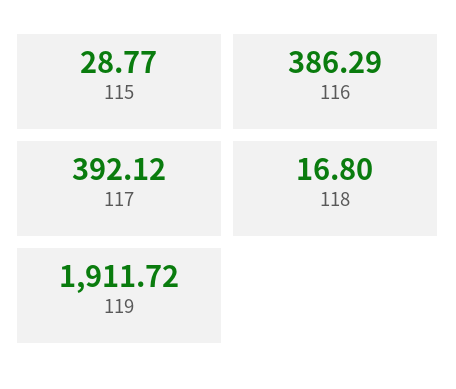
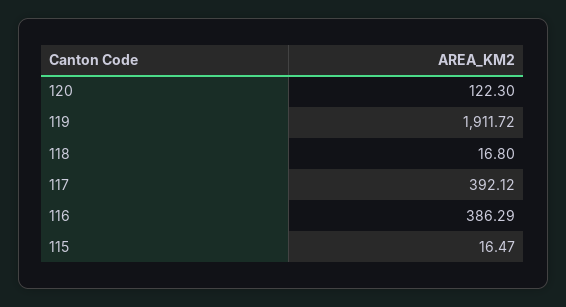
115: 28.77 -> 16.47
120: none -> 122.3

